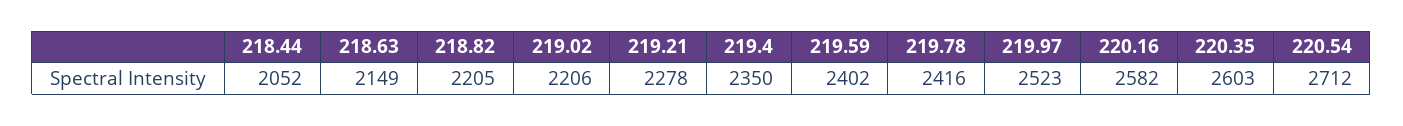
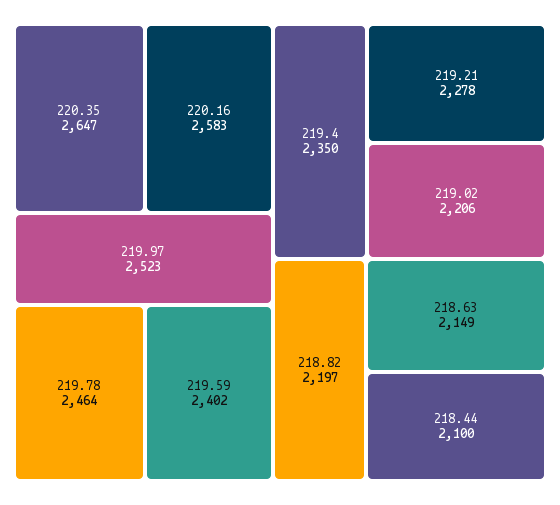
218.44: 2052 -> 2100
218.82: 2205 -> 2197
219.78: 2416 -> 2464
220.16: 2582 -> 2583
220.35: 2603 -> 2647
220.54: 2712 -> none

